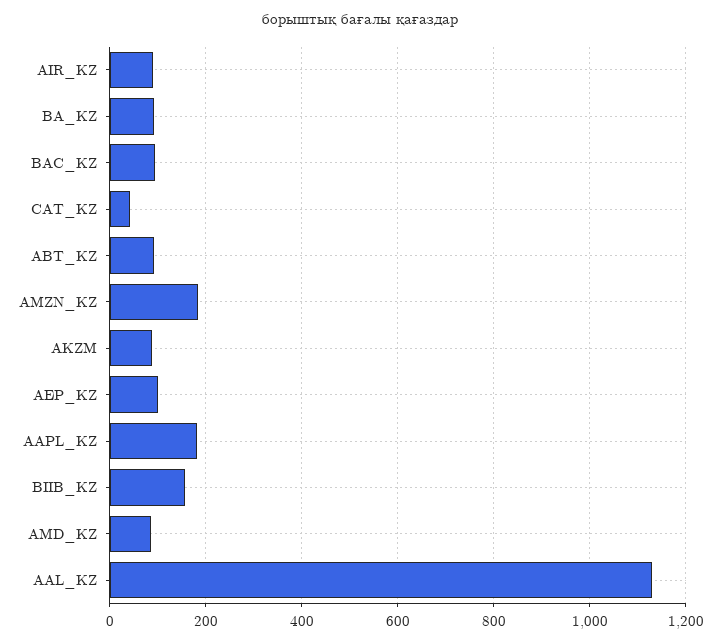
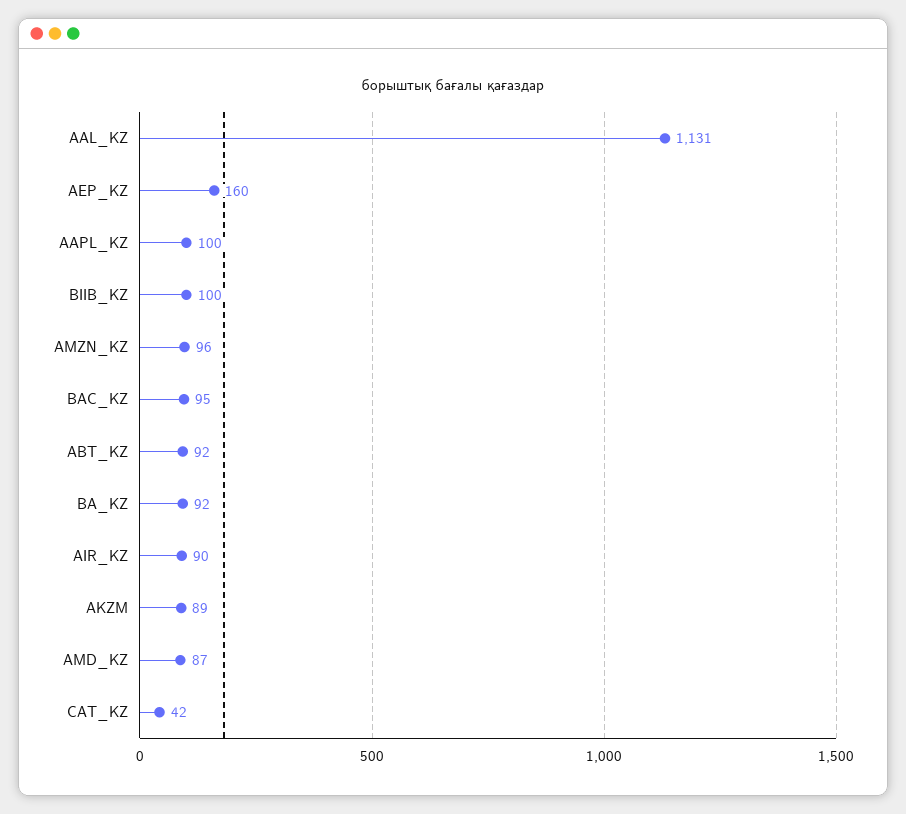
AMZN_KZ: 180 -> 96
AEP_KZ: 100 -> 160
AAPL_KZ: 180 -> 100
BIIB_KZ: 160 -> 100

